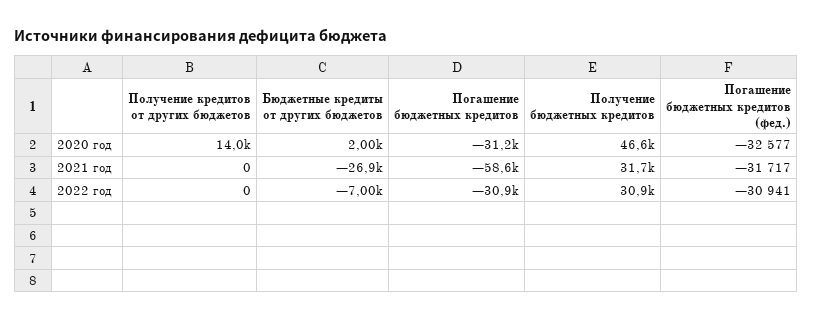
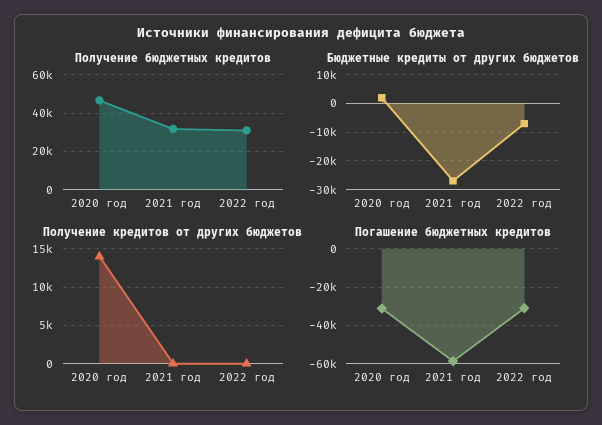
Погашение бюджетных кредитов (фед.), 2020 год: -32577 -> none
Погашение бюджетных кредитов (фед.), 2021 год: -31717 -> none
Погашение бюджетных кредитов (фед.), 2022 год: -30941 -> none

